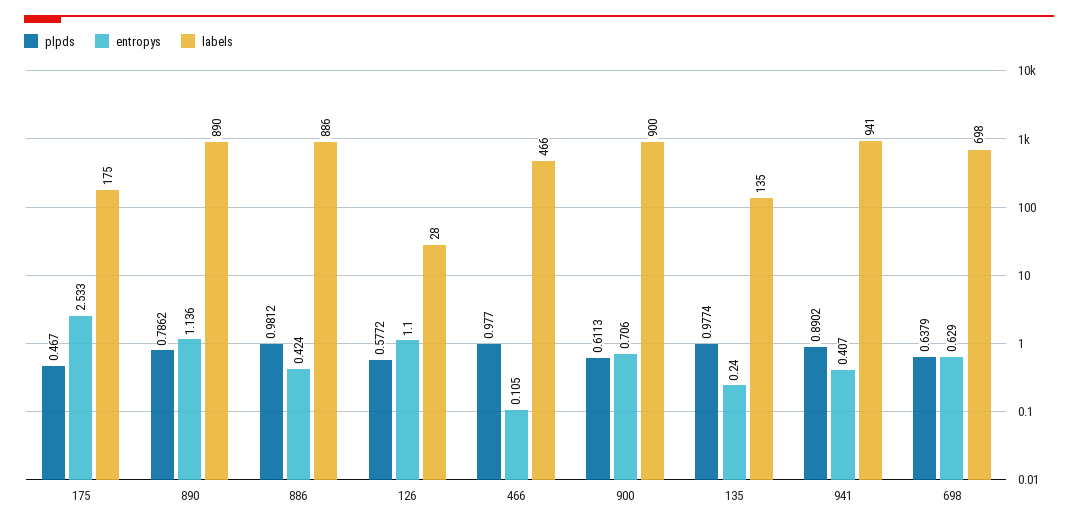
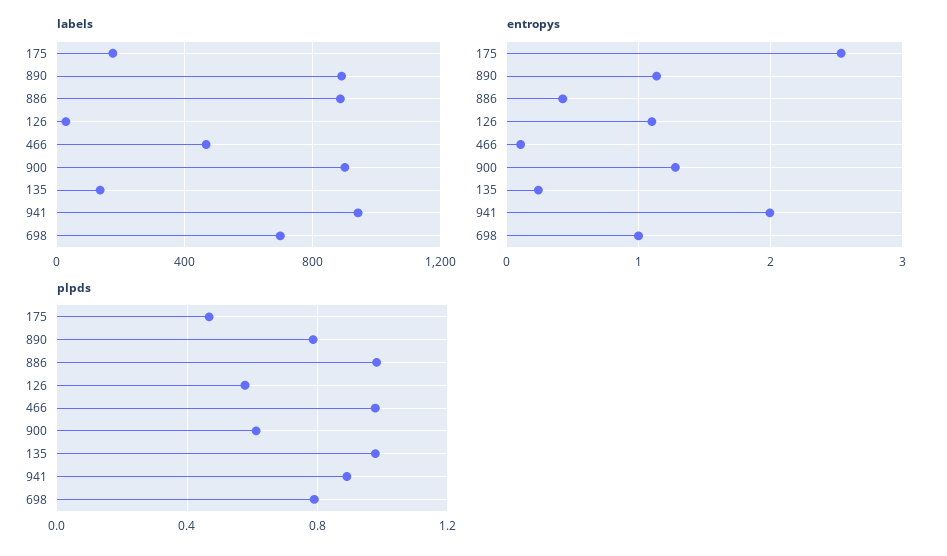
entropys, 900: 0.706 -> 1.3
entropys, 941: 0.407 -> 2
plpds, 698: 0.6379 -> 0.8
entropys, 698: 0.629 -> 1

